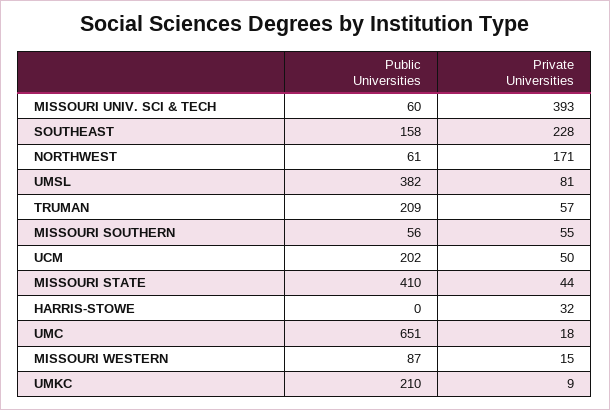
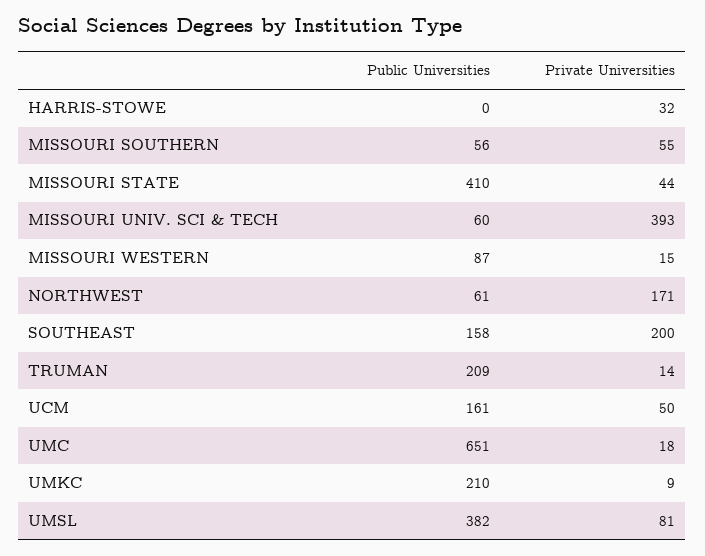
Private Universities, SOUTHEAST: 228 -> 200
Private Universities, TRUMAN: 57 -> 14
Public Universities, UCM: 202 -> 161

